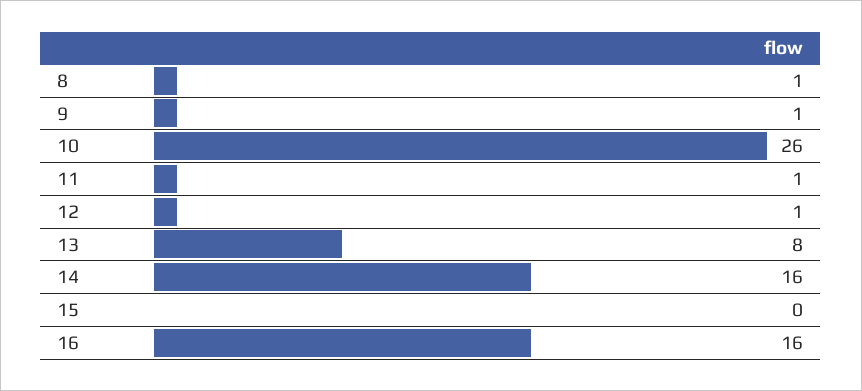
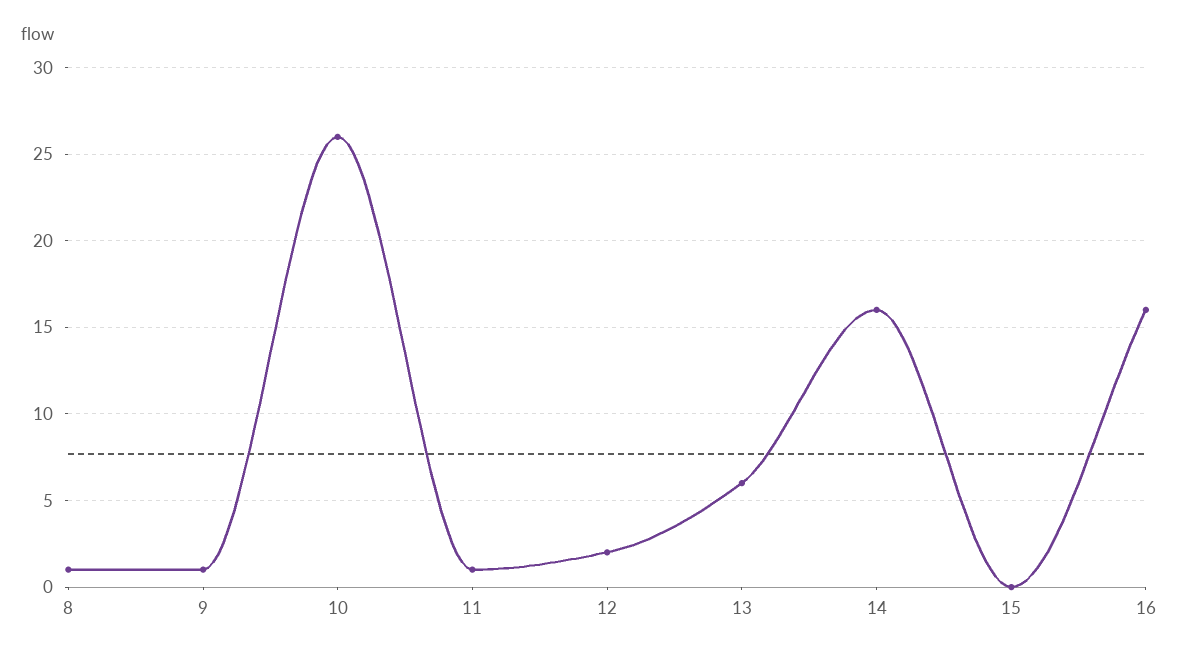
12: 1 -> 2
13: 8 -> 6

